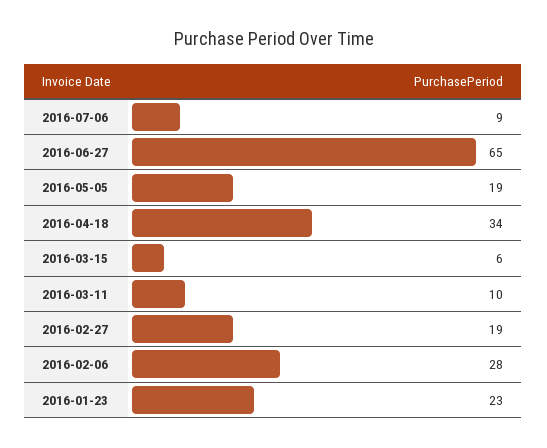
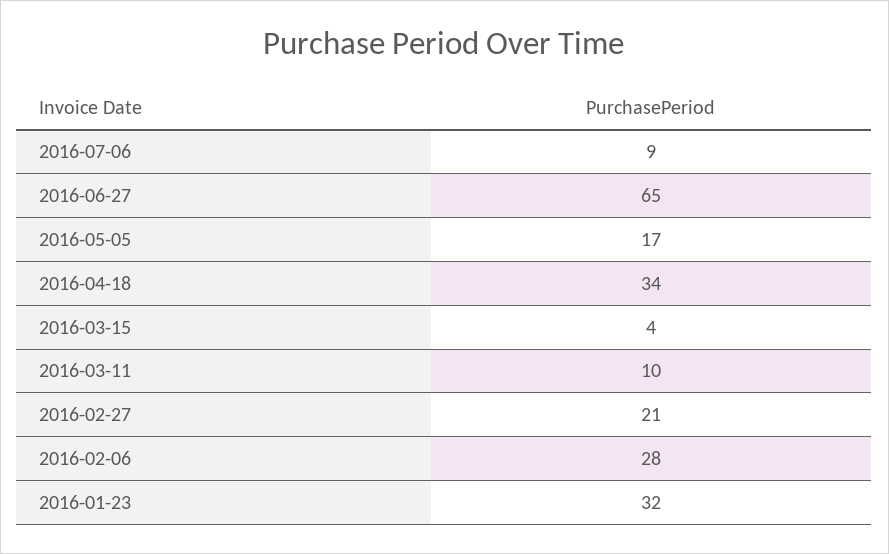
2016-05-05: 19 -> 17
2016-03-15: 6 -> 4
2016-02-27: 19 -> 21
2016-01-23: 23 -> 32

